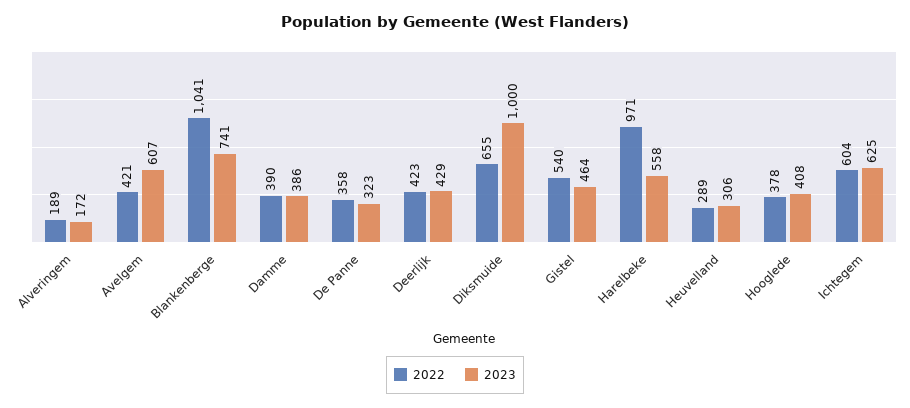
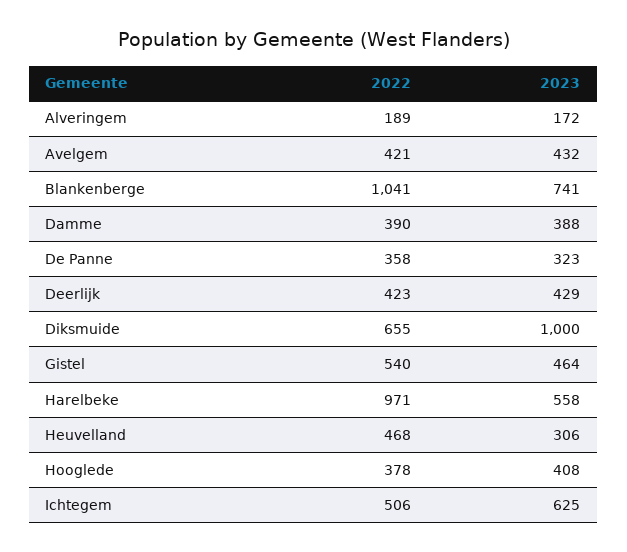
2023, Avelgem: 607 -> 432
2023, Damme: 386 -> 388
2022, Heuvelland: 289 -> 468
2022, Ichtegem: 604 -> 506

